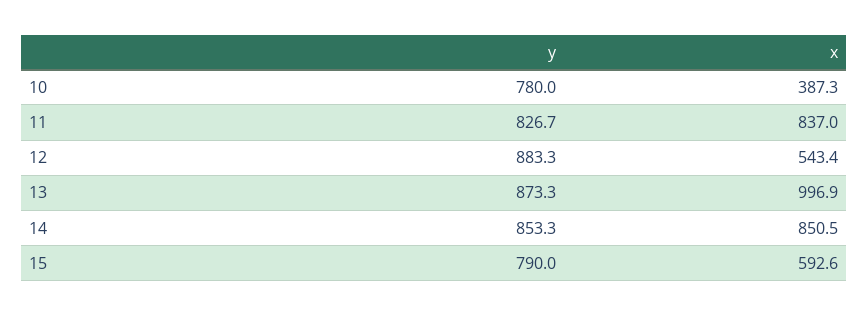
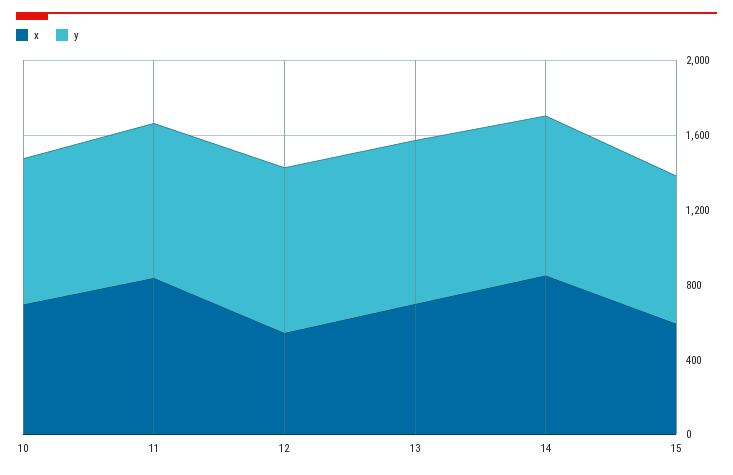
x, 10: 387.3 -> 700
x, 13: 996.9 -> 700

